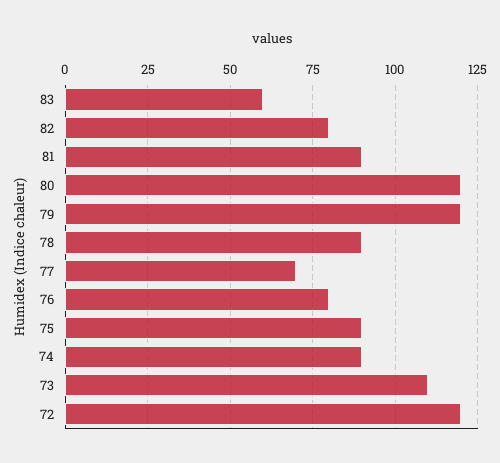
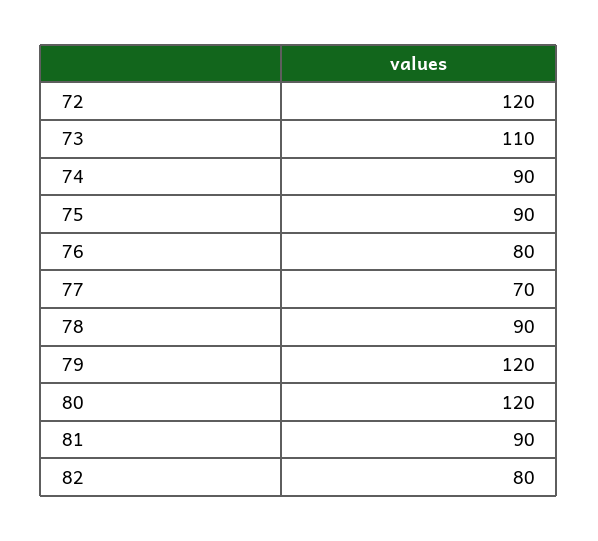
83: 60 -> none

